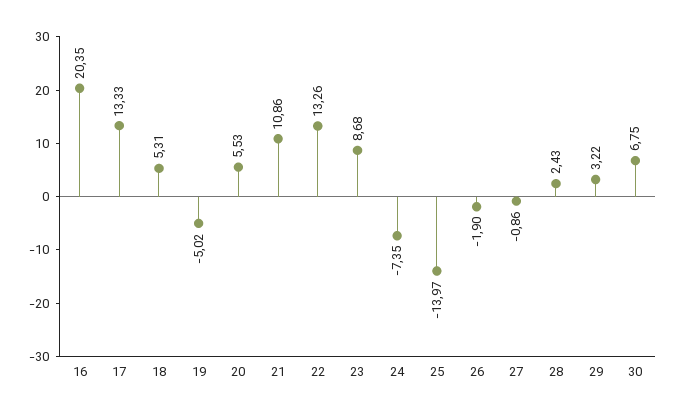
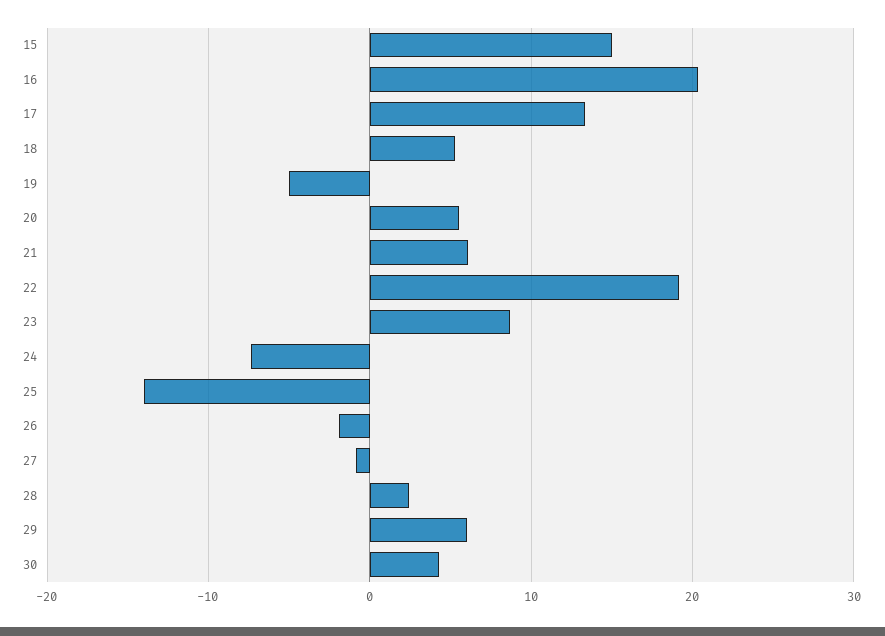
21: 10.86 -> 6
22: 13.26 -> 19
29: 3.22 -> 6
30: 6.75 -> 4
15: none -> 15

